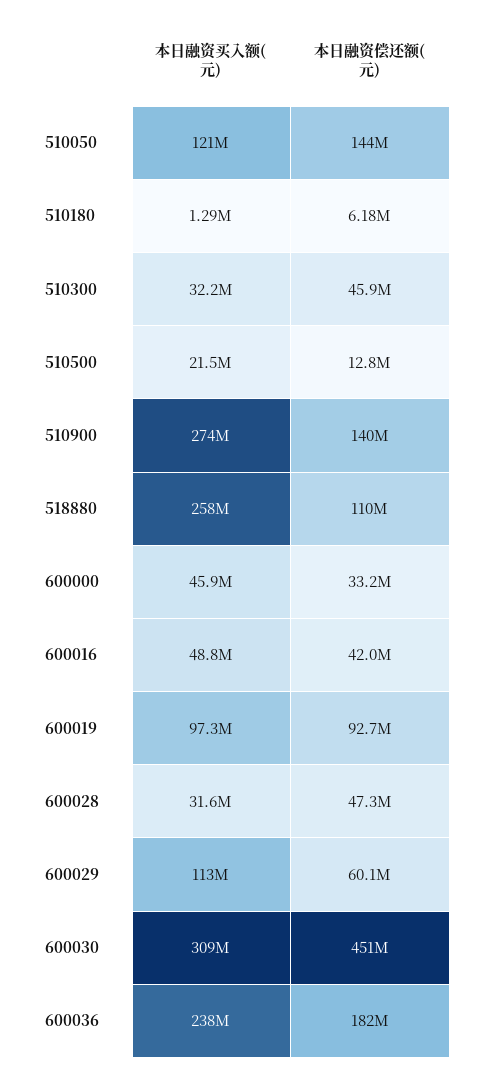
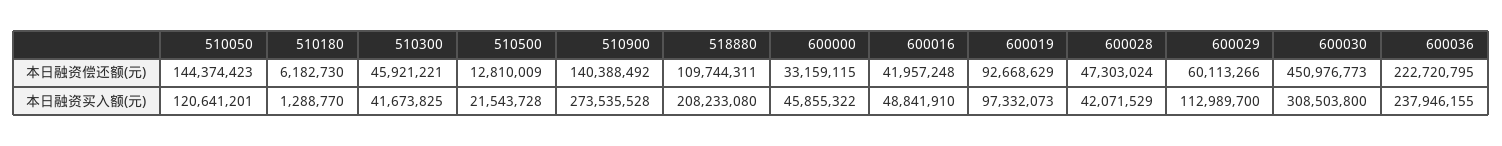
本日融资买入额(元), 510300: 32200000 -> 41673825
本日融资买入额(元), 518880: 258000000 -> 208233080
本日融资买入额(元), 600028: 31600000 -> 42071529
本日融资偿还额(元), 600036: 182000000 -> 222720795

